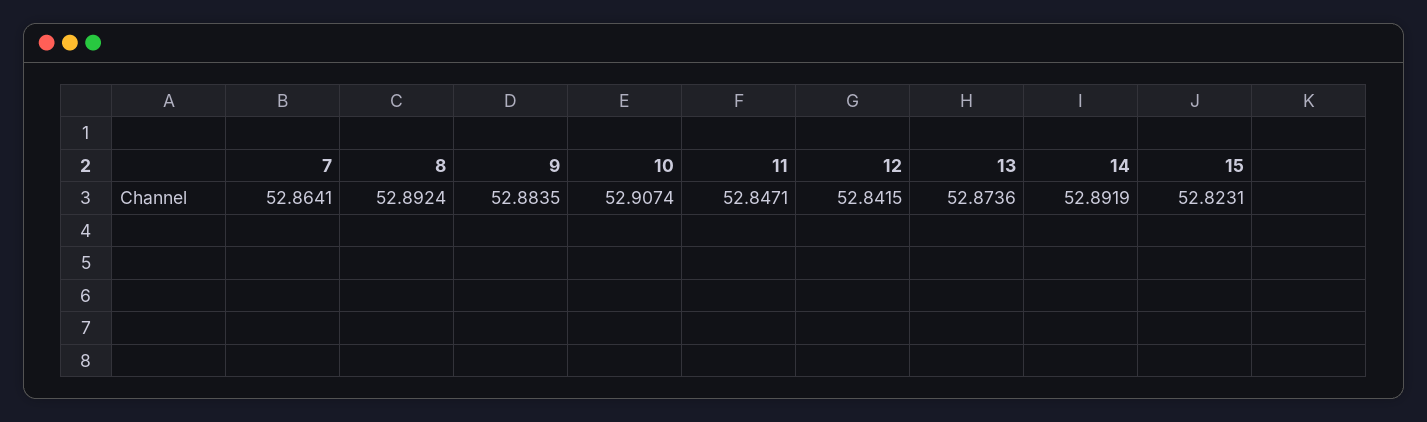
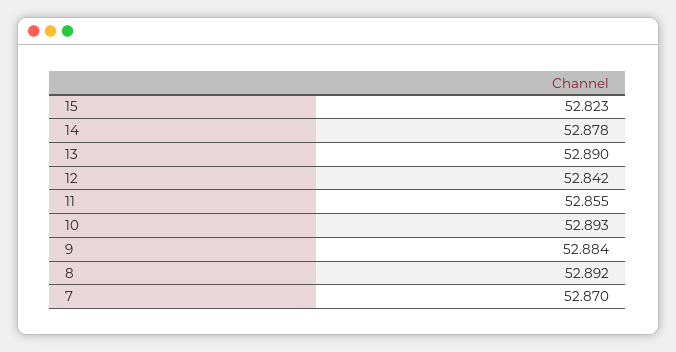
7: 52.8641 -> 52.87
10: 52.9074 -> 52.893
11: 52.8471 -> 52.855
13: 52.8736 -> 52.89
14: 52.8919 -> 52.878

